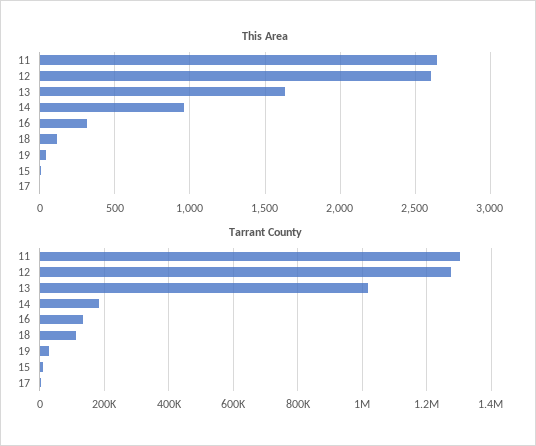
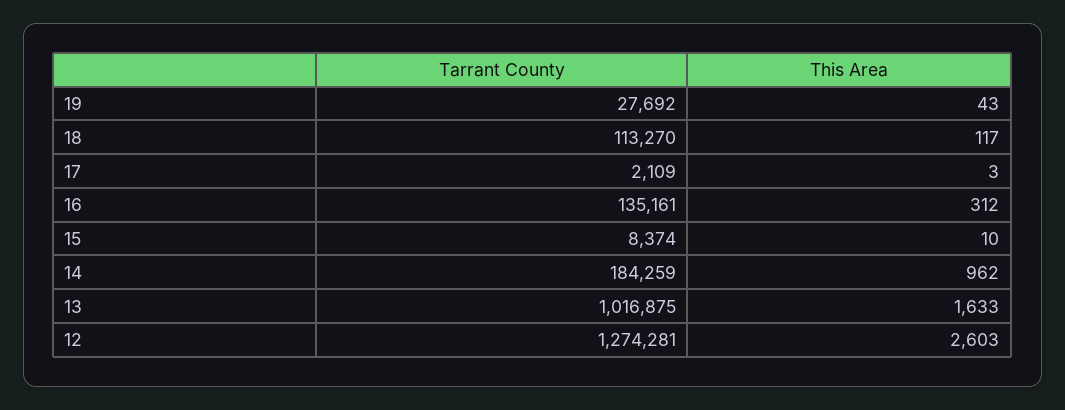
This Area, 11: 2650 -> none
Tarrant County, 11: 1300000 -> none

